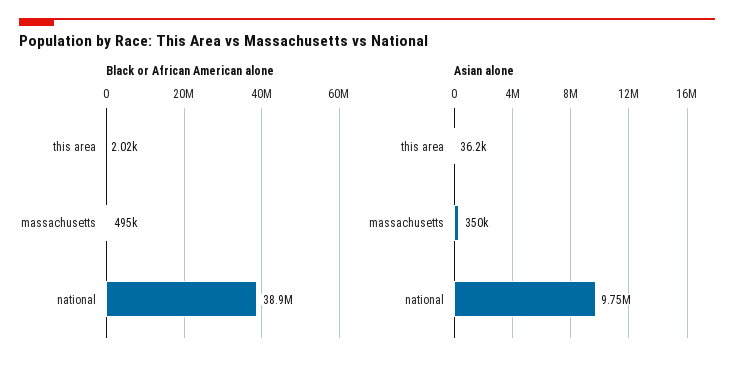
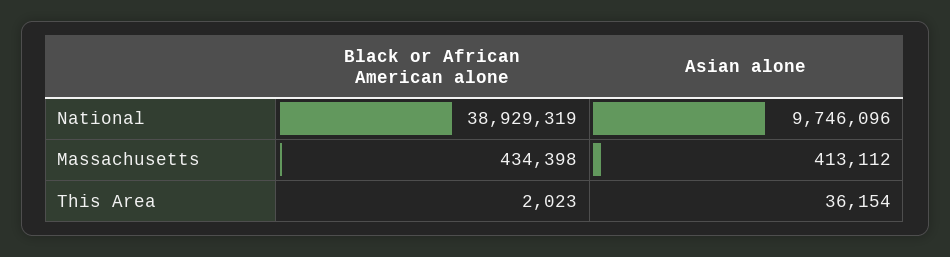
Black or African American alone, massachusetts: 495000 -> 434398
Asian alone, massachusetts: 350000 -> 413112

